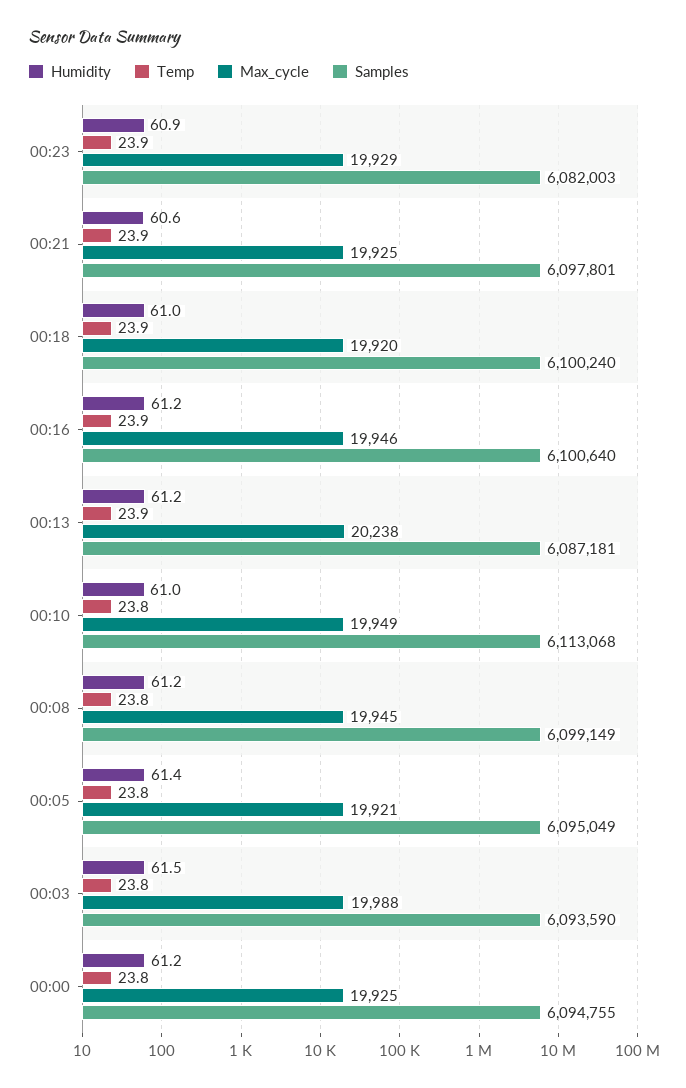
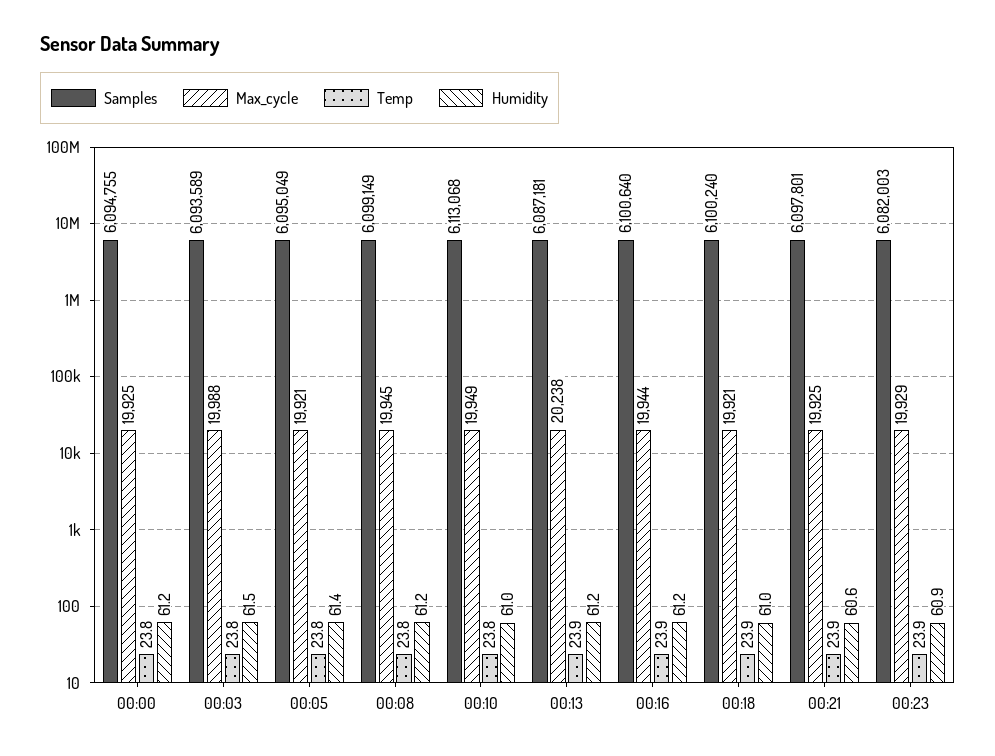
Max_cycle, 00:18: 19920 -> 19921
Max_cycle, 00:16: 19946 -> 19944
Samples, 00:03: 6093590 -> 6093589

